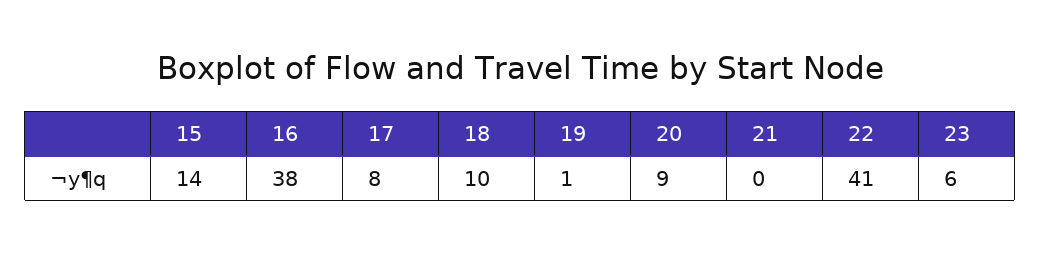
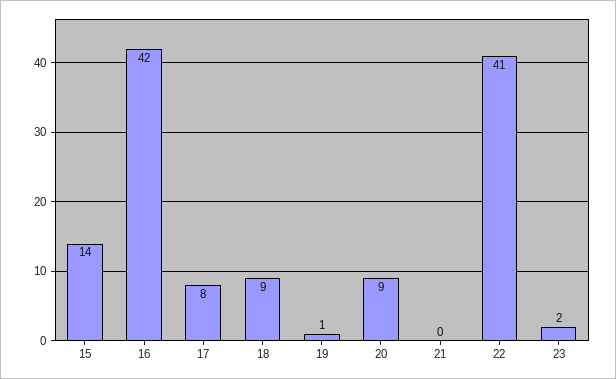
16: 38 -> 42
18: 10 -> 9
23: 6 -> 2

